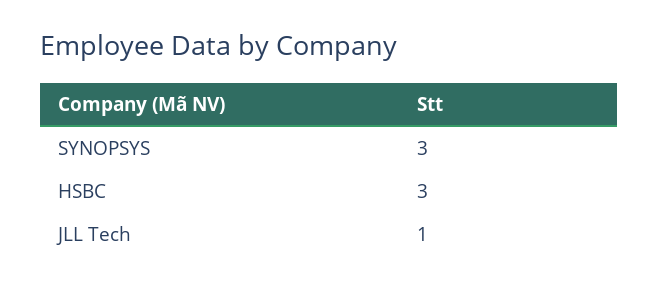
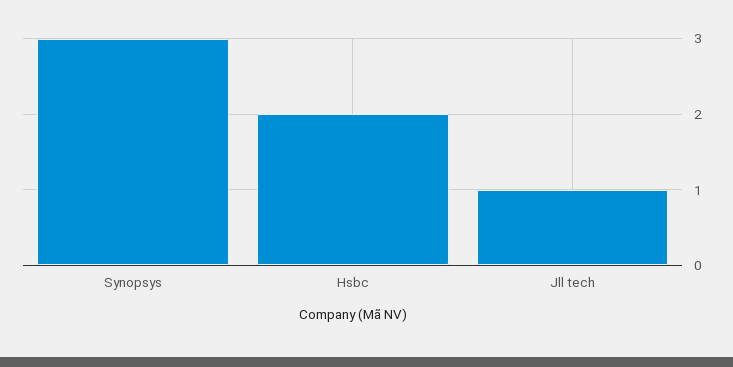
HSBC: 3 -> 2

